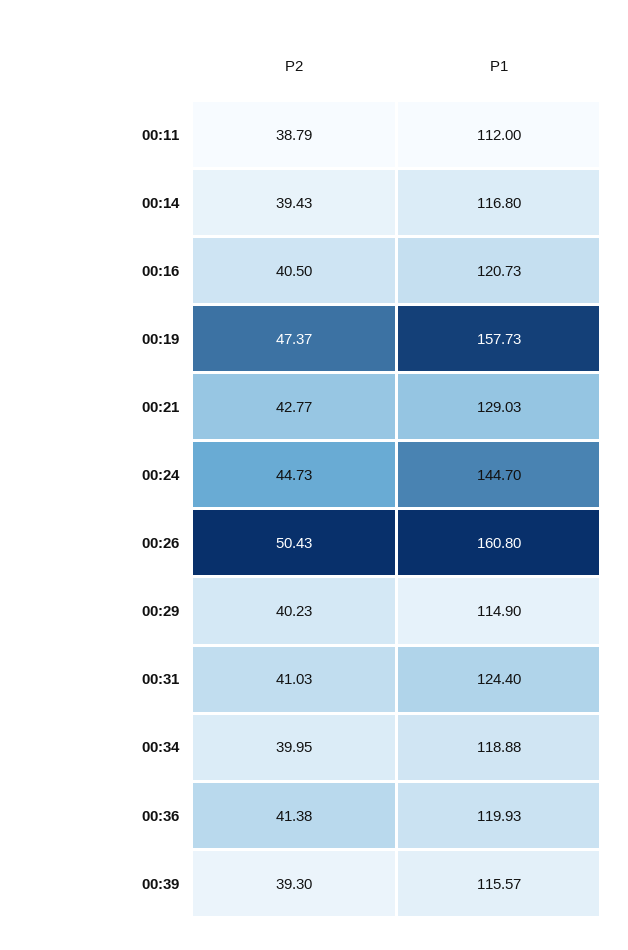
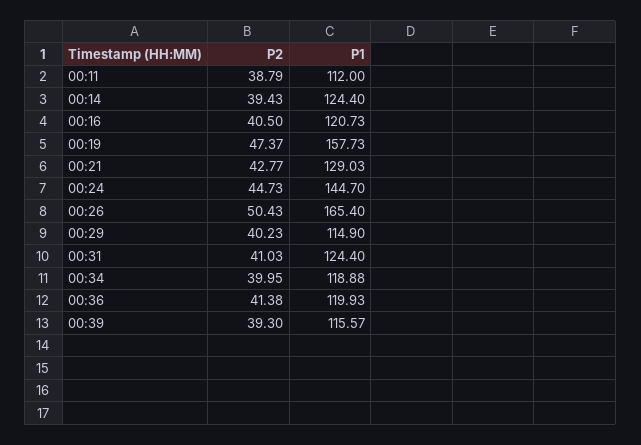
P1, 00:14: 116.8 -> 124.4
P1, 00:26: 160.8 -> 165.4

